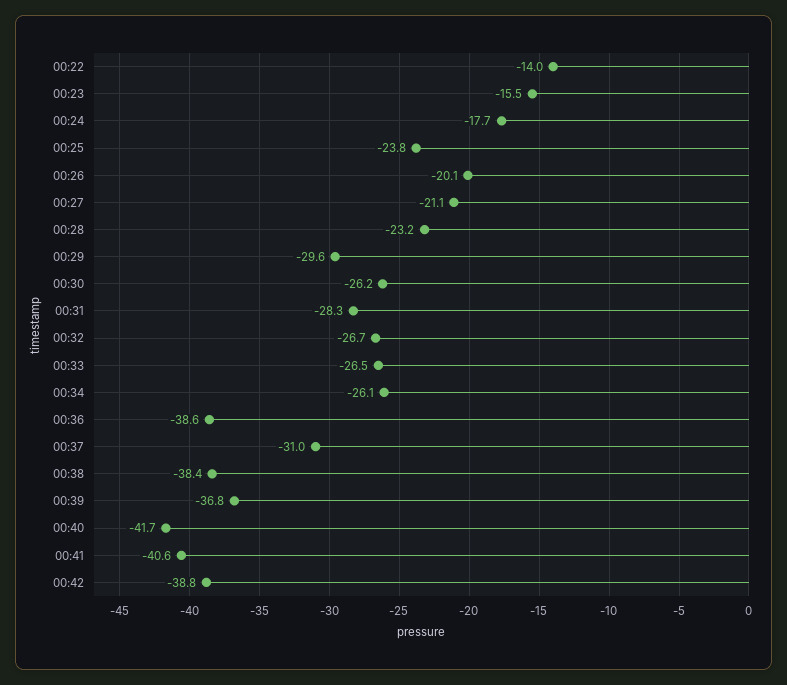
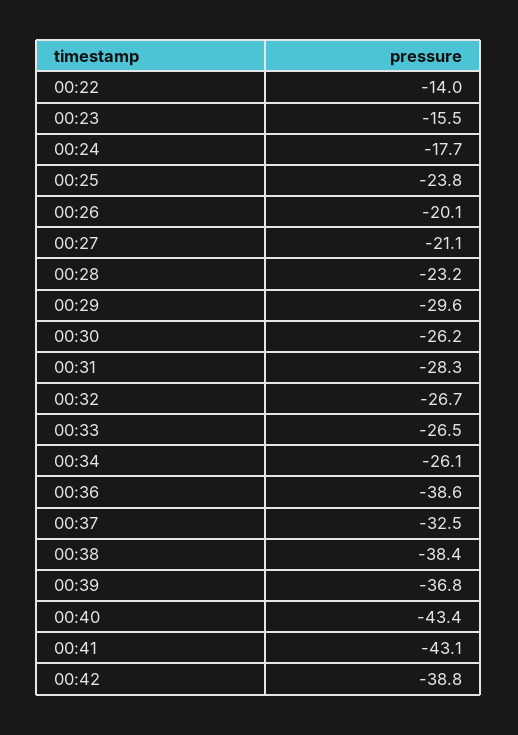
00:37: -31 -> -32.5
00:40: -41.7 -> -43.4
00:41: -40.6 -> -43.1

